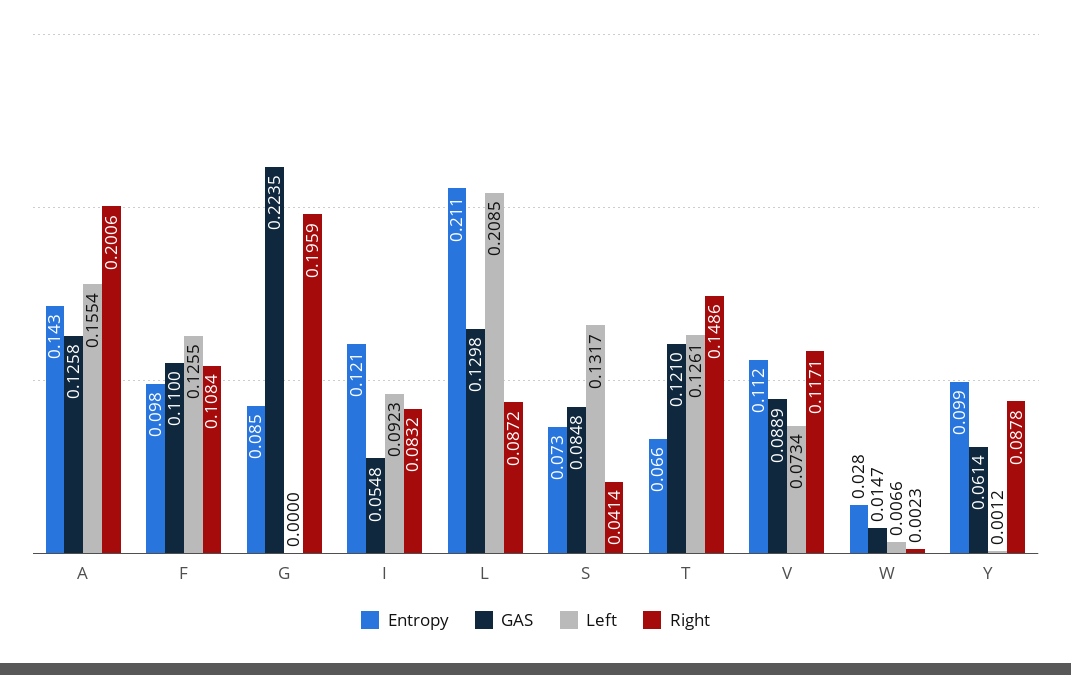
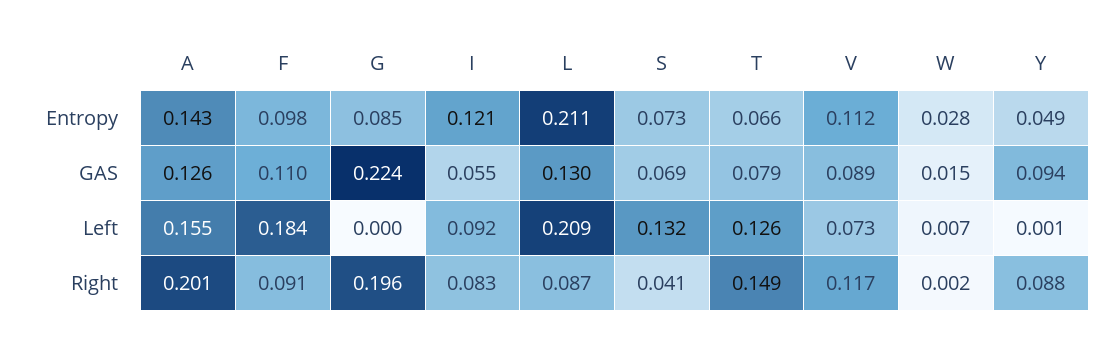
Left, F: 0.1255 -> 0.184
Right, F: 0.1084 -> 0.091
GAS, S: 0.0848 -> 0.069
GAS, T: 0.121 -> 0.079
Entropy, Y: 0.099 -> 0.049
GAS, Y: 0.0614 -> 0.094

